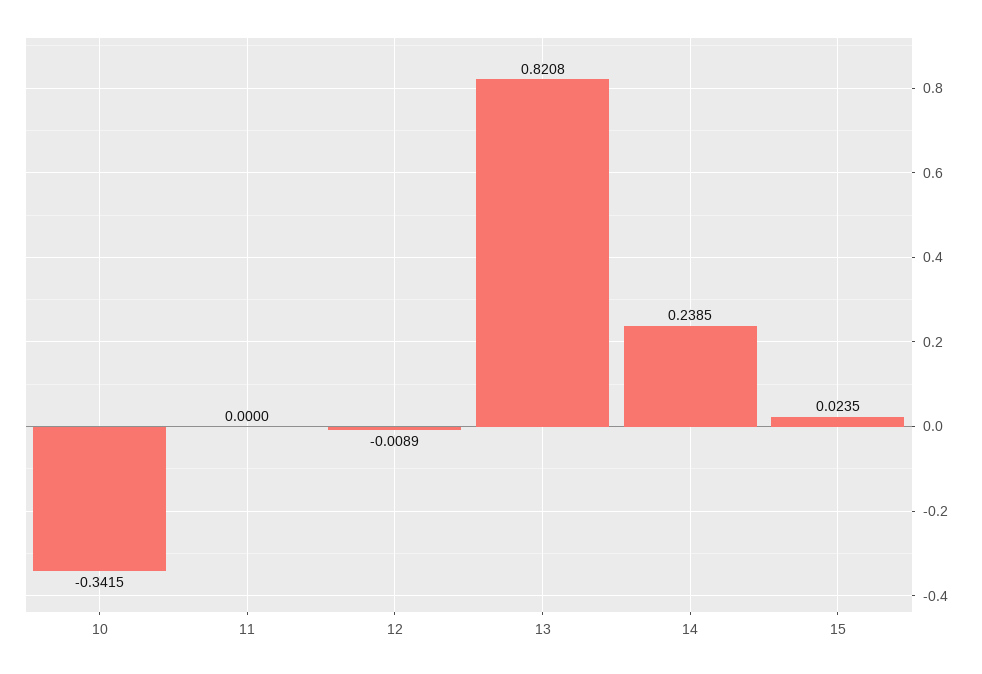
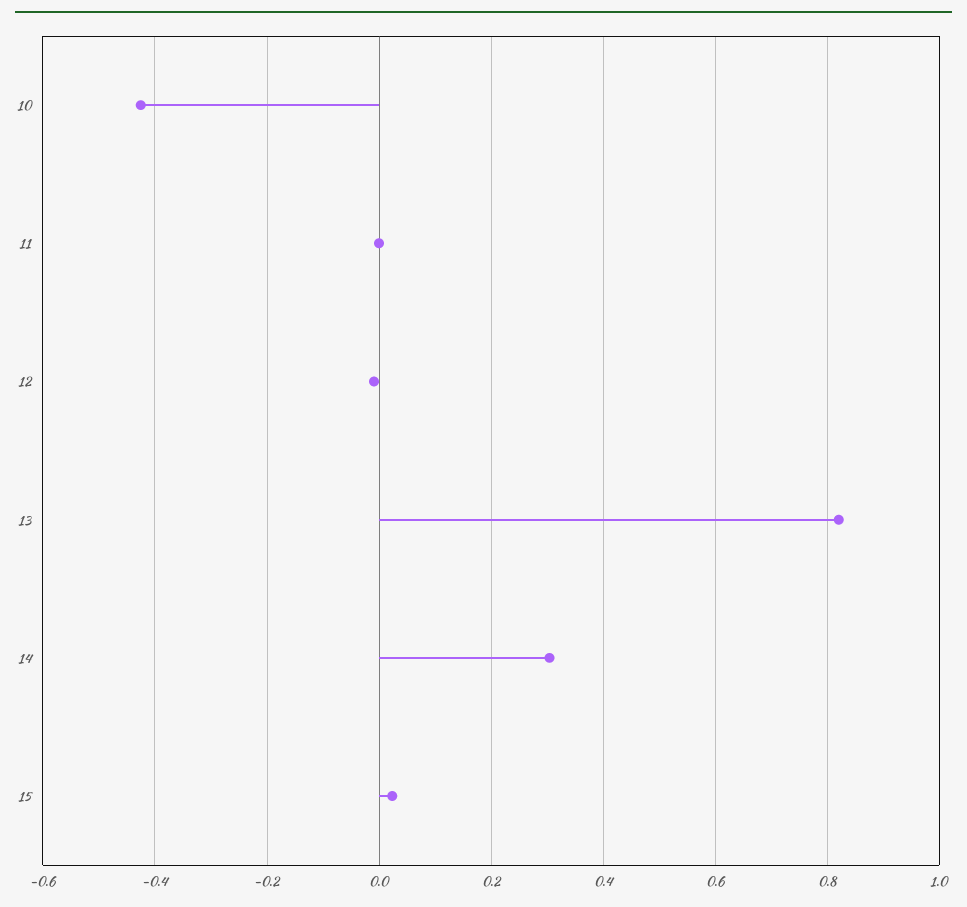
10: -0.3415 -> -0.42
14: 0.2385 -> 0.3

